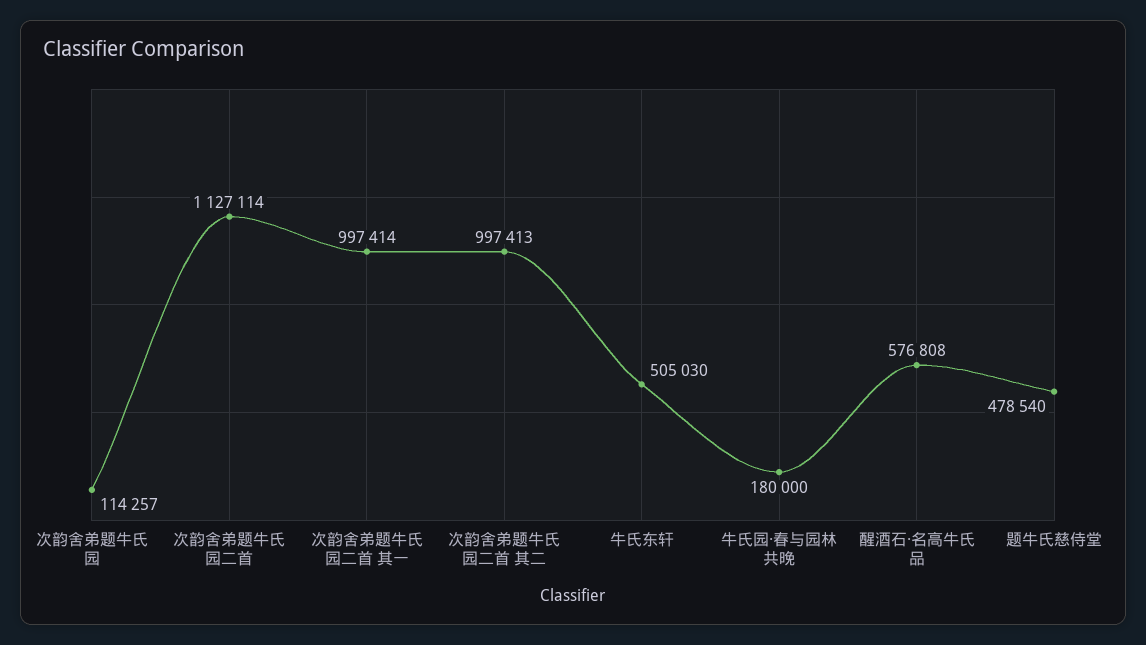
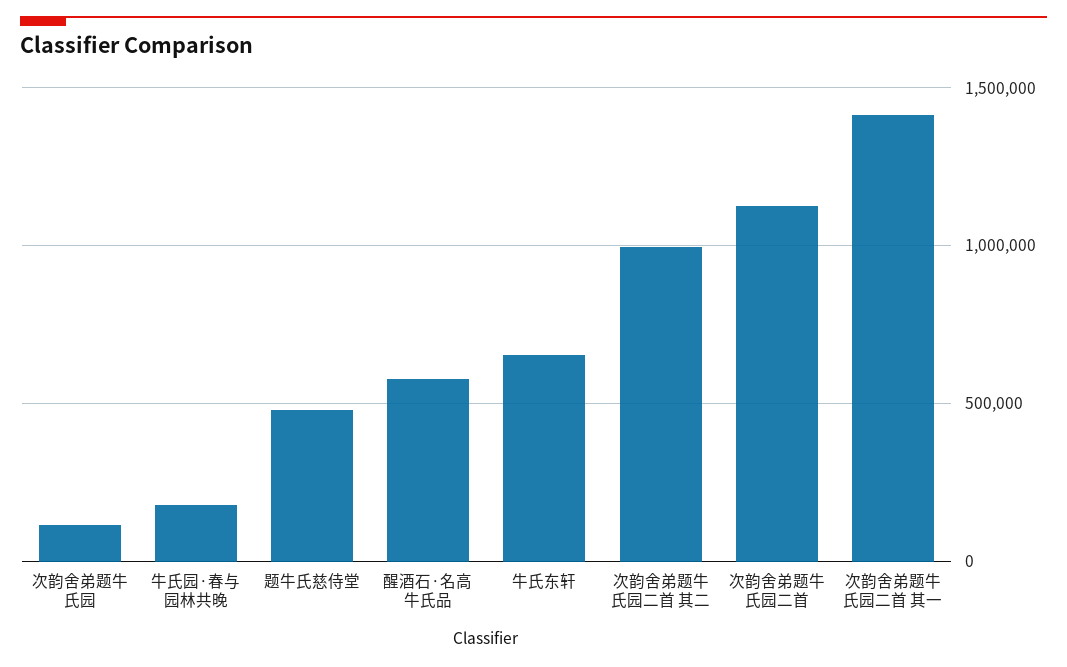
次韵舍弟题牛氏园二首 其一: 997414 -> 1400000
牛氏东轩: 505030 -> 650000

